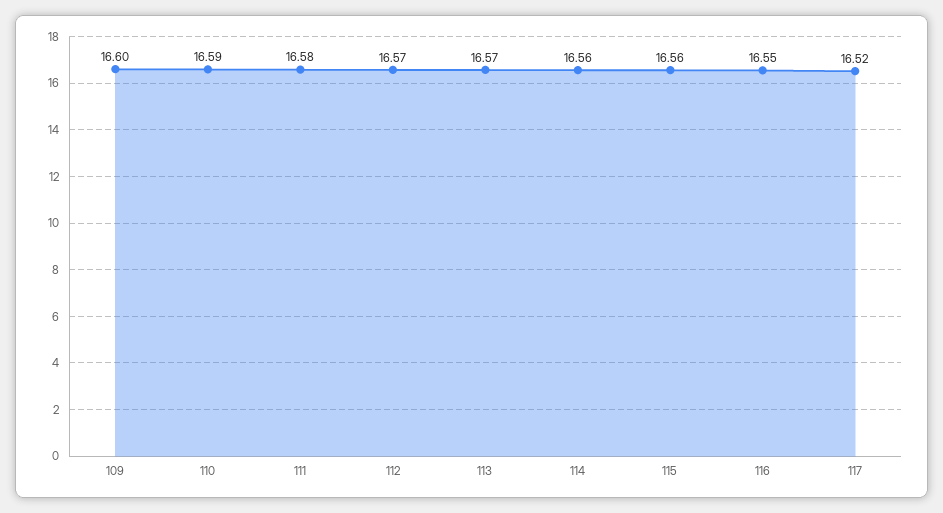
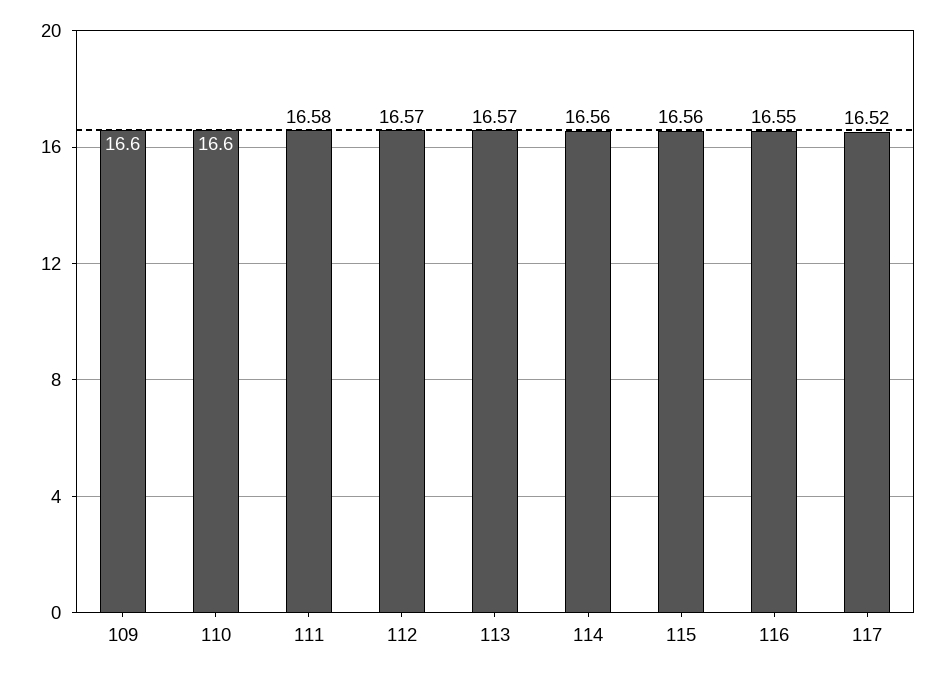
110: 16.59 -> 16.6

